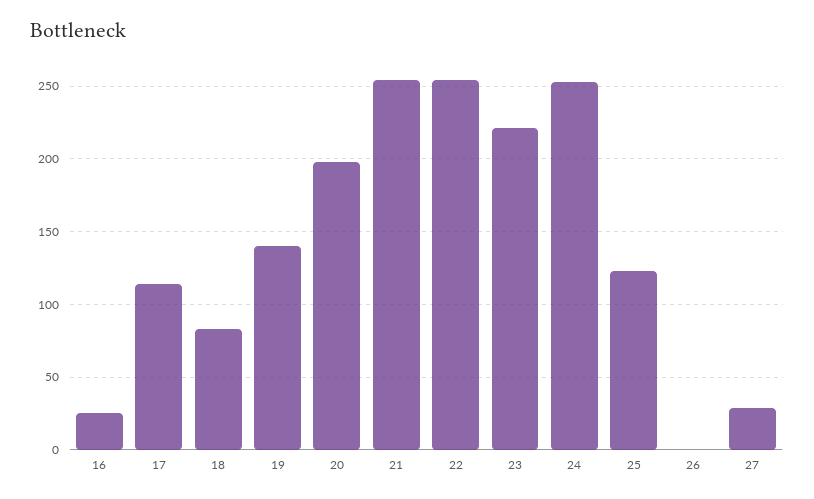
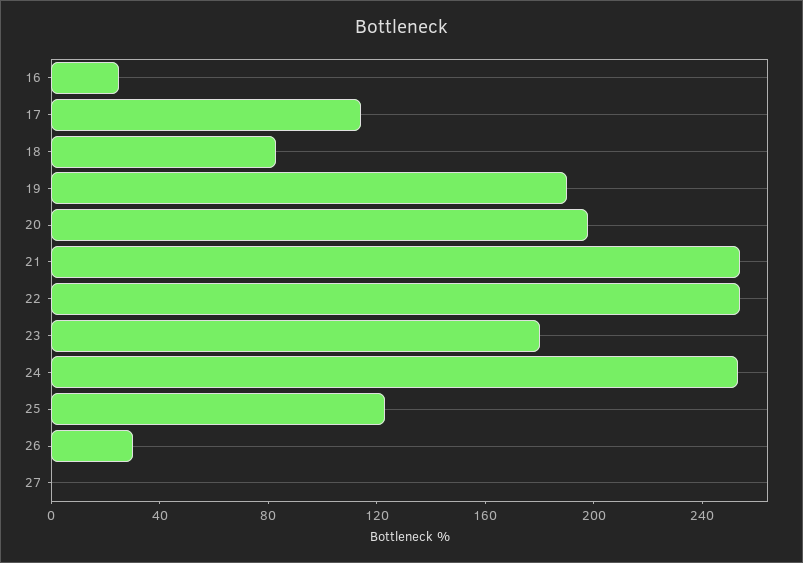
19: 140 -> 190
23: 220 -> 180
26: 0 -> 30
27: 30 -> 0

